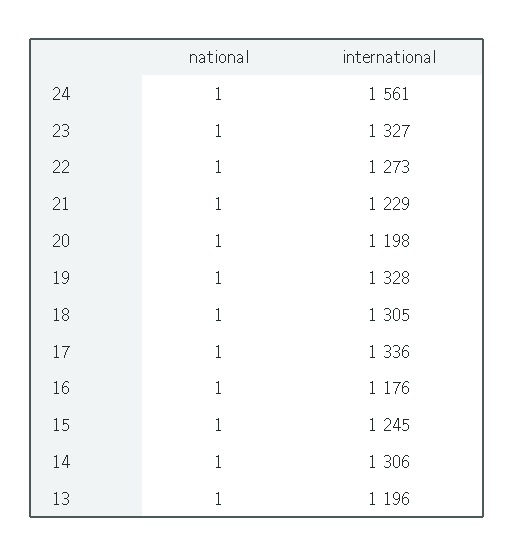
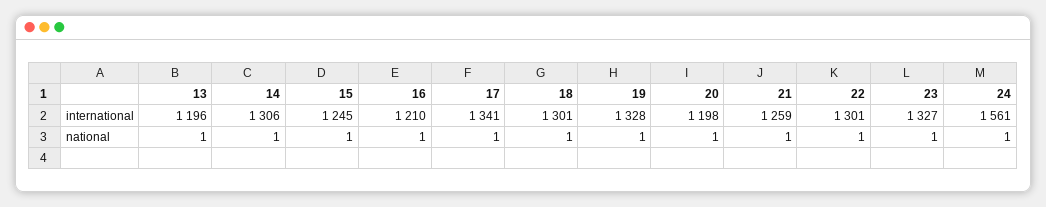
international, 22: 1273 -> 1301
international, 21: 1229 -> 1259
international, 18: 1305 -> 1301
international, 17: 1336 -> 1341
international, 16: 1176 -> 1210

